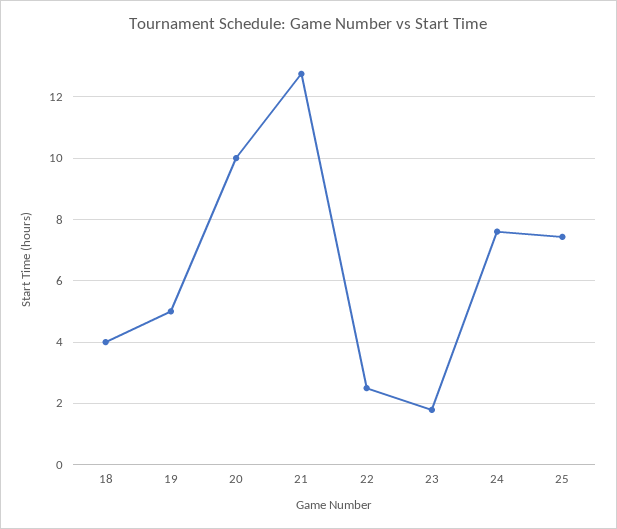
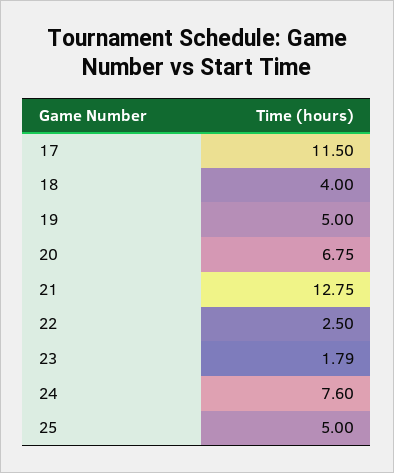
20: 10 -> 6.75
25: 7.4 -> 5
17: none -> 11.5

